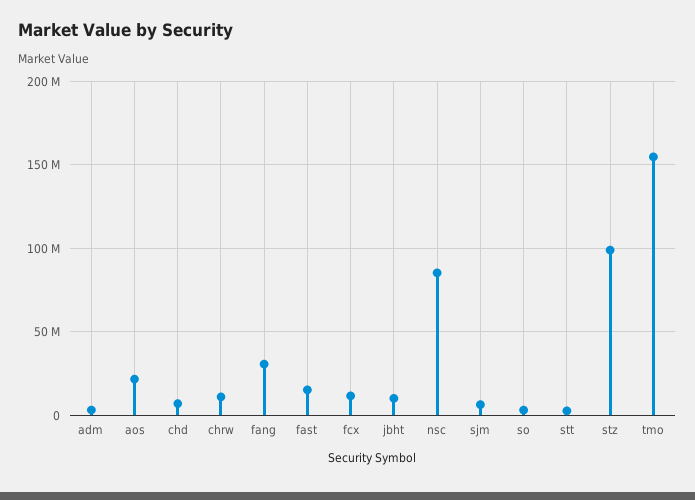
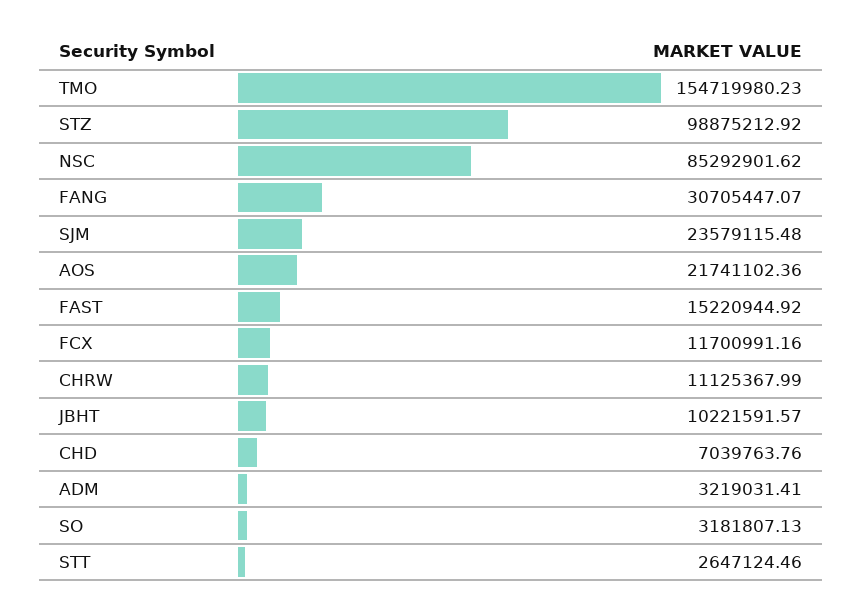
sjm: 5000000 -> 23579115.48

